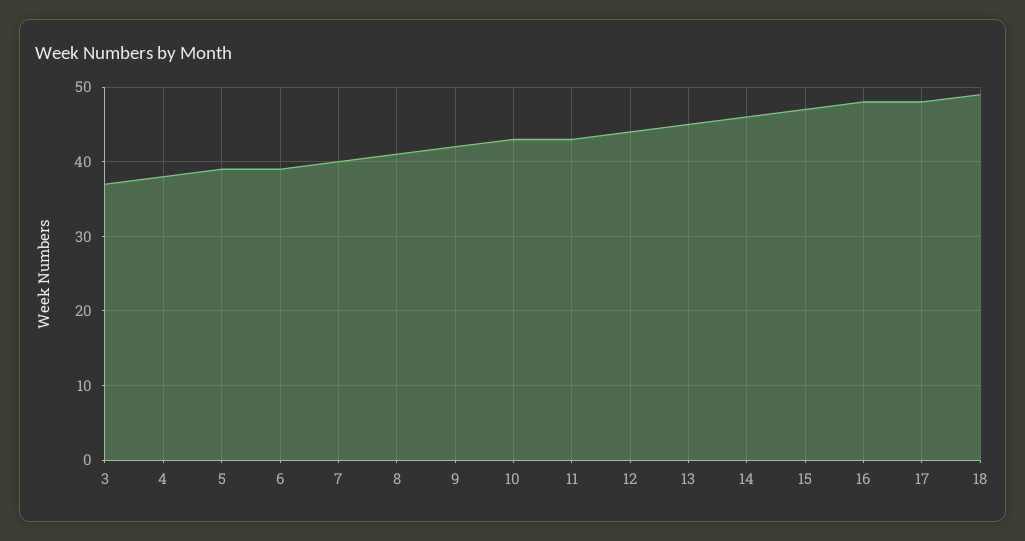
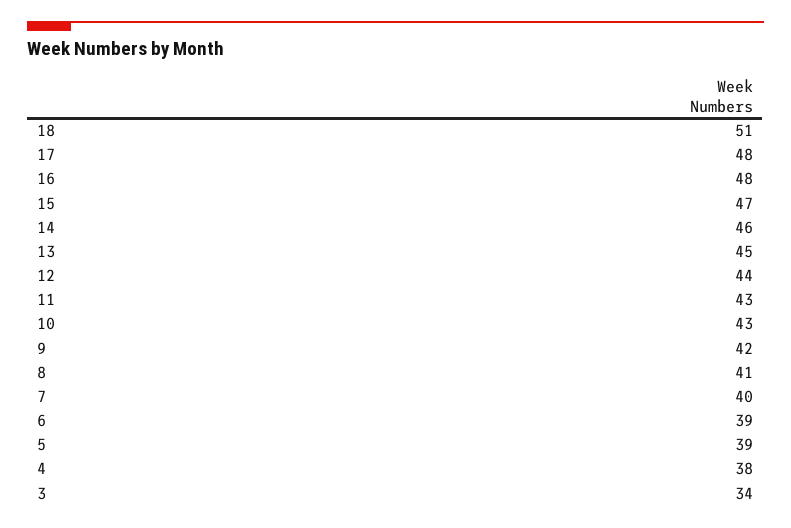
3: 37 -> 34
18: 49 -> 51

